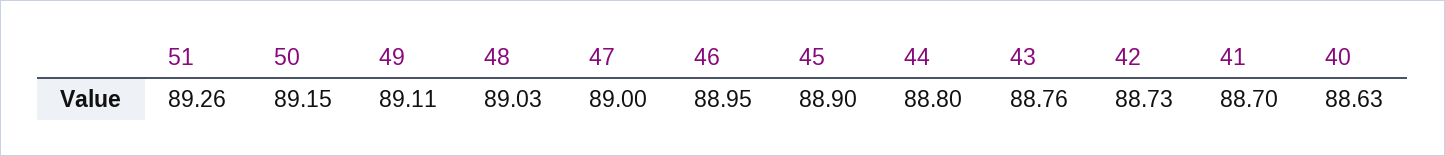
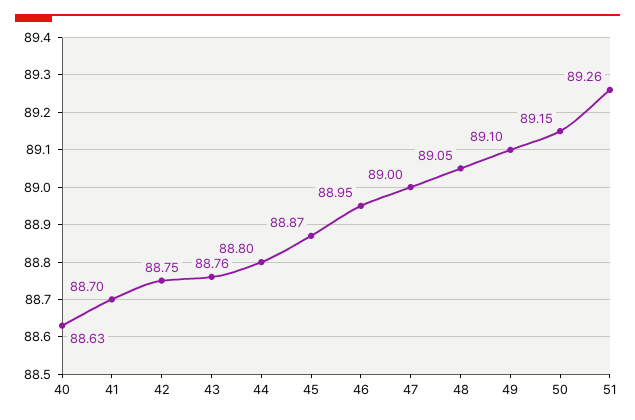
49: 89.11 -> 89.1
48: 89.03 -> 89.05
45: 88.9 -> 88.87
42: 88.73 -> 88.75

